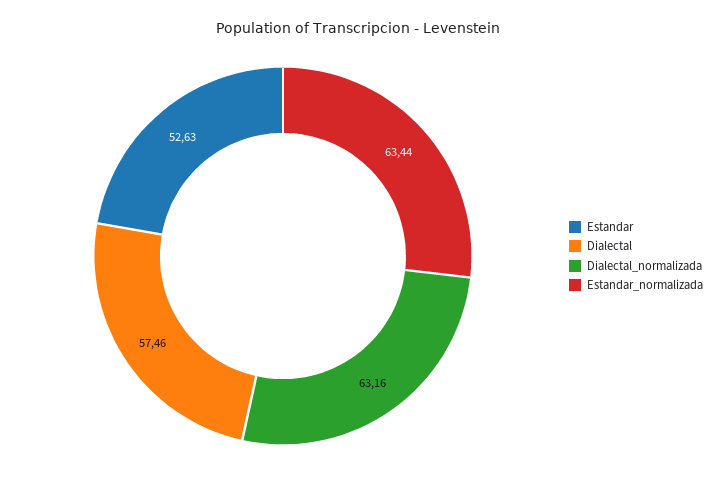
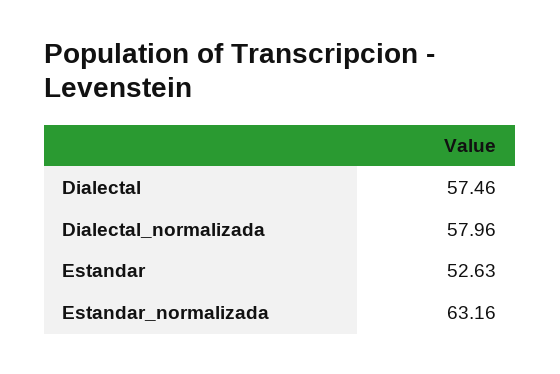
Dialectal_normalizada: 63.16 -> 57.96
Estandar_normalizada: 63.44 -> 63.16

